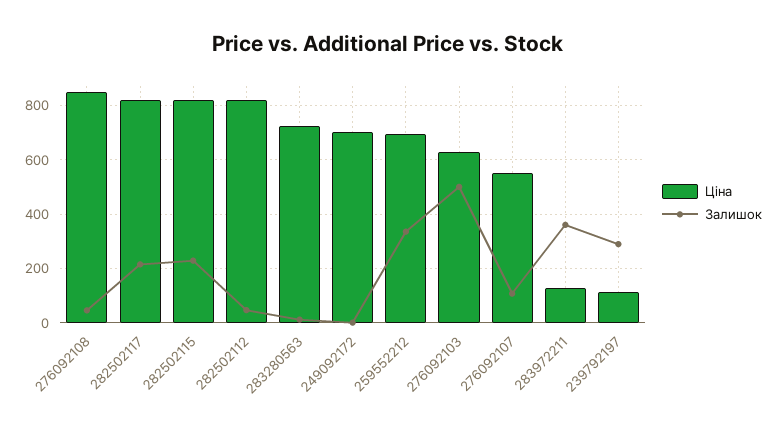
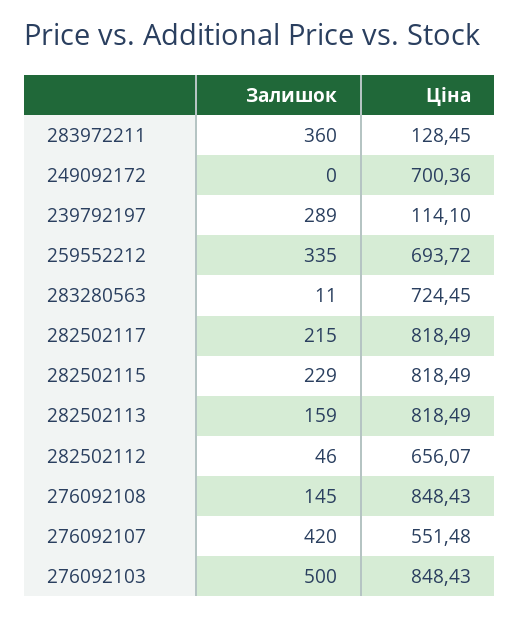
Залишок, 276092108: 50 -> 145
Ціна, 282502112: 825 -> 656.07
Ціна, 276092103: 625 -> 848.43
Залишок, 276092107: 100 -> 420
Залишок, 282502113: none -> 159
Ціна, 282502113: none -> 818.49

